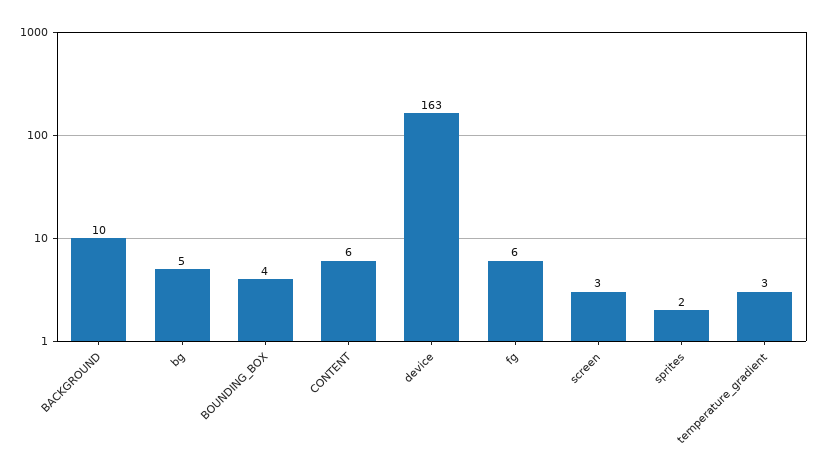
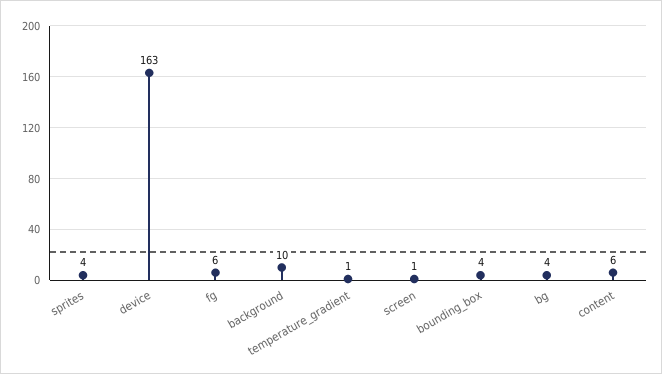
bg: 5 -> 4
screen: 3 -> 1
sprites: 2 -> 4
temperature_gradient: 3 -> 1

